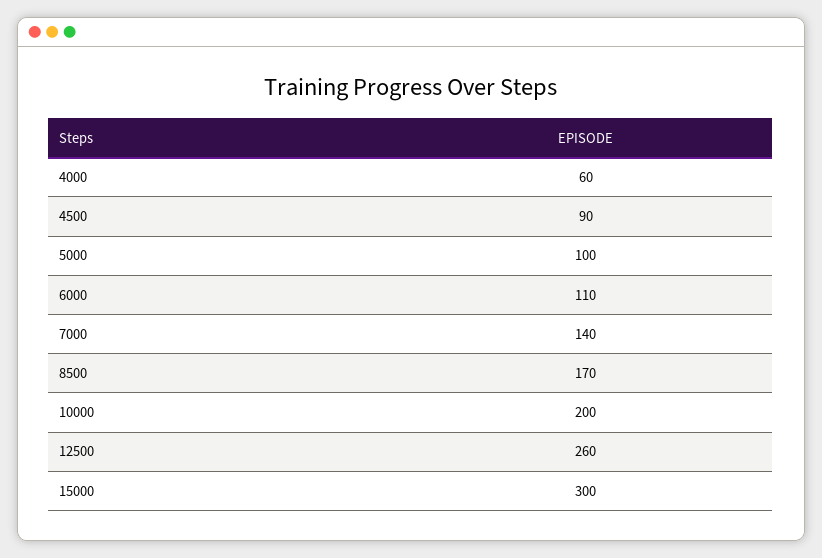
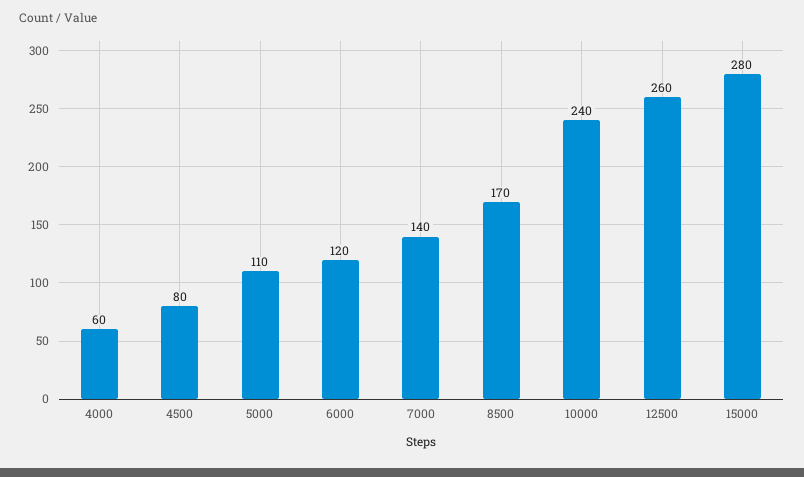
4500: 90 -> 80
5000: 100 -> 110
6000: 110 -> 120
10000: 200 -> 240
15000: 300 -> 280

